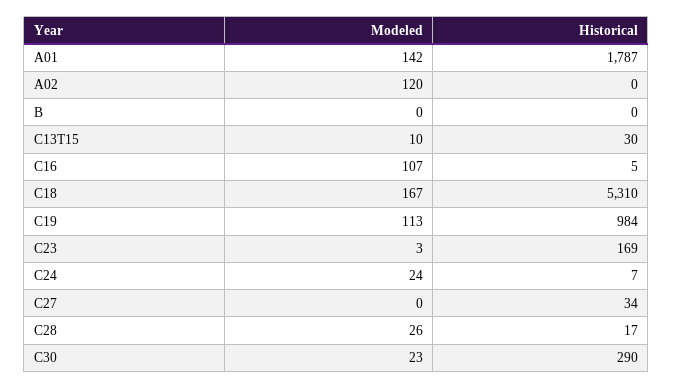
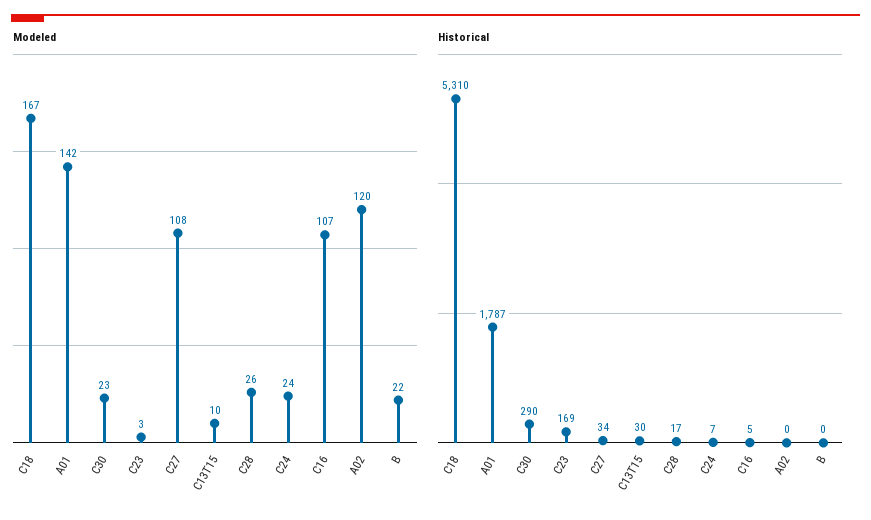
Modeled, B: 0 -> 22
Modeled, C19: 113 -> none
Historical, C19: 984 -> none
Modeled, C27: 0 -> 108

